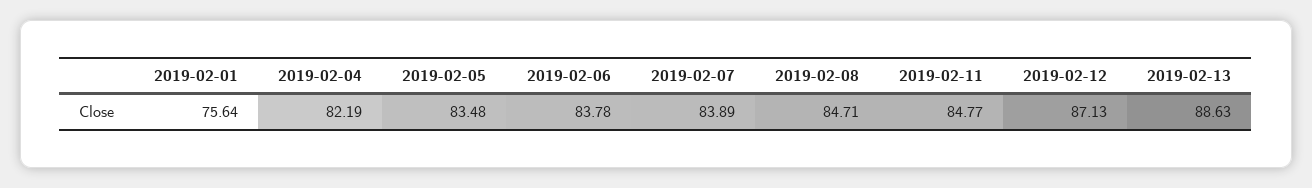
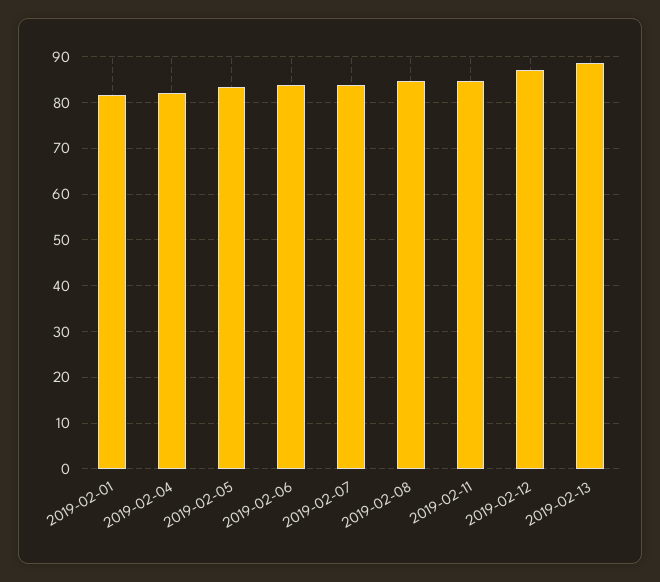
2019-02-01: 75.64 -> 82

